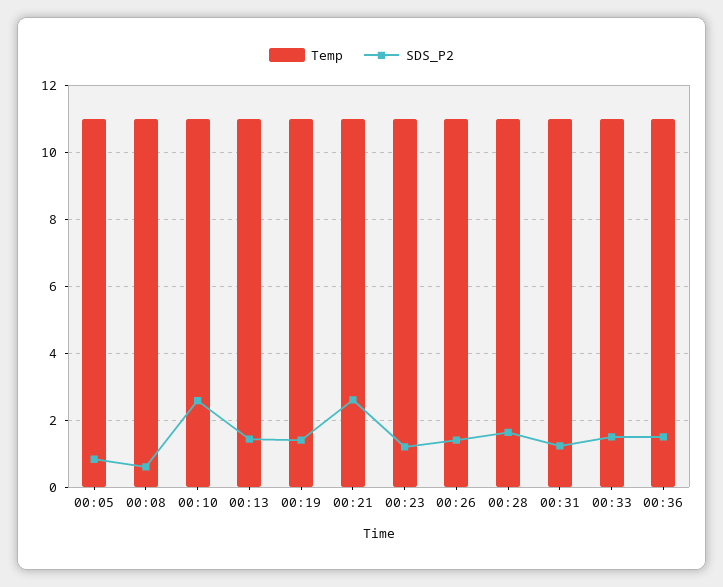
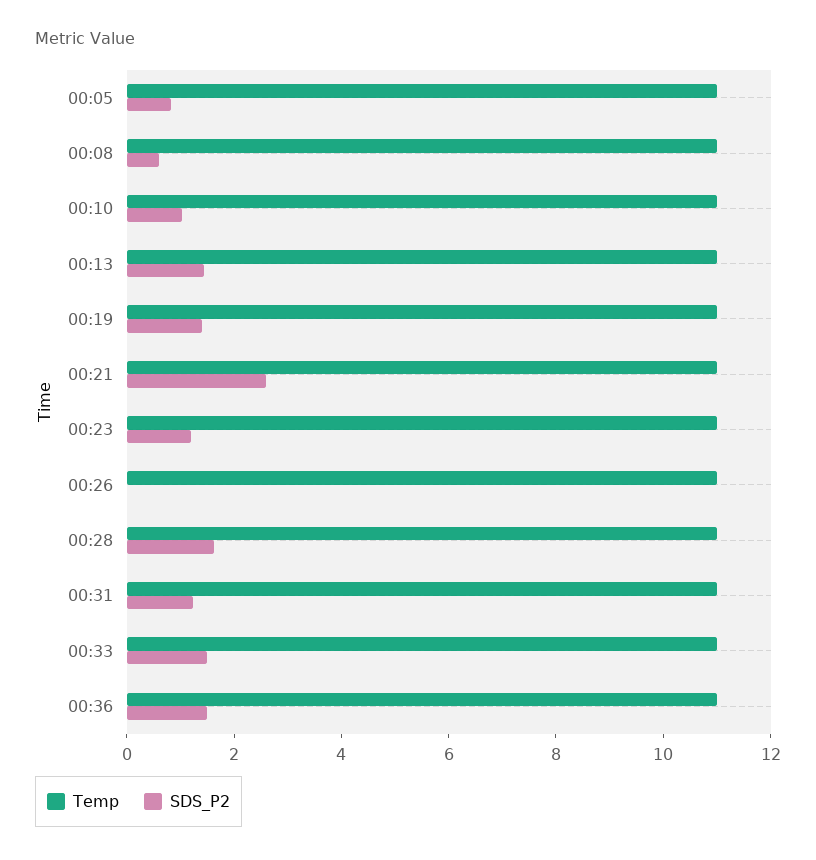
SDS_P2, 00:10: 2.6 -> 1
SDS_P2, 00:26: 1.4 -> 0

